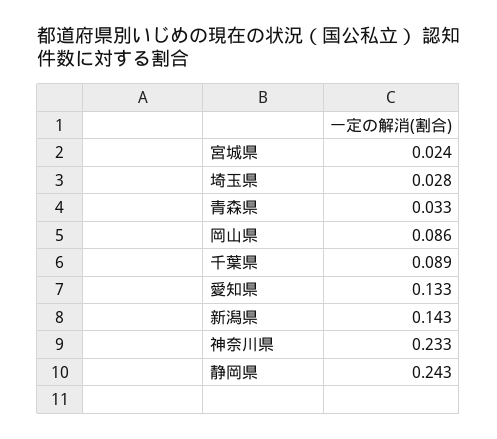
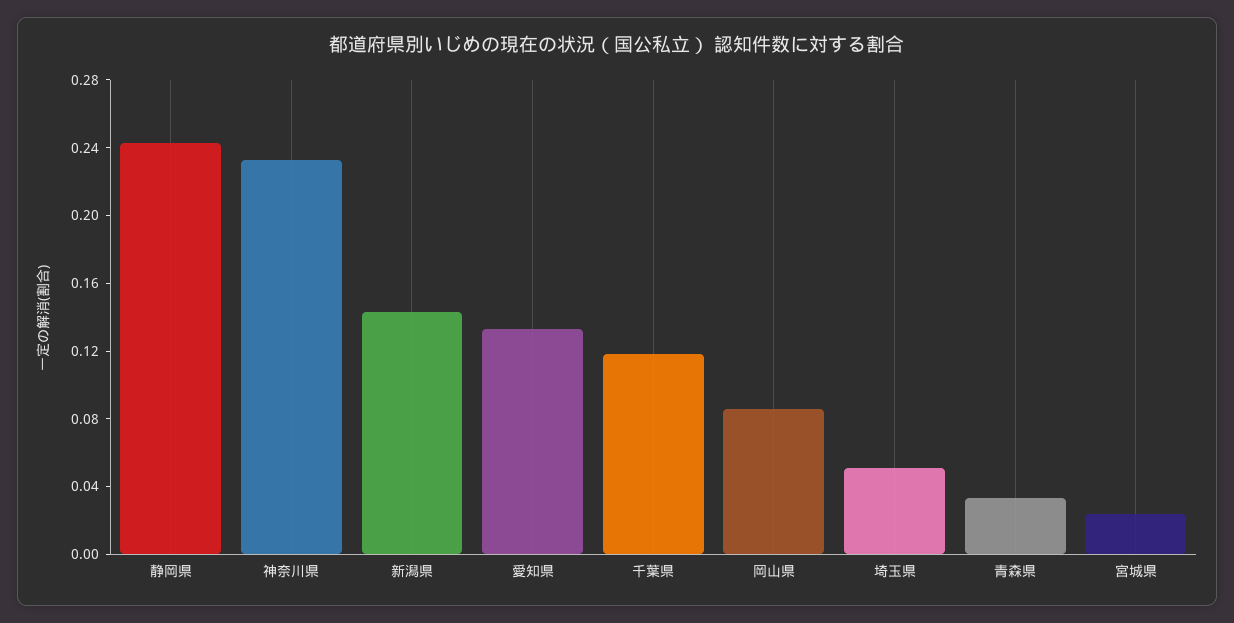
埼玉県: 0.028 -> 0.05
千葉県: 0.089 -> 0.12

